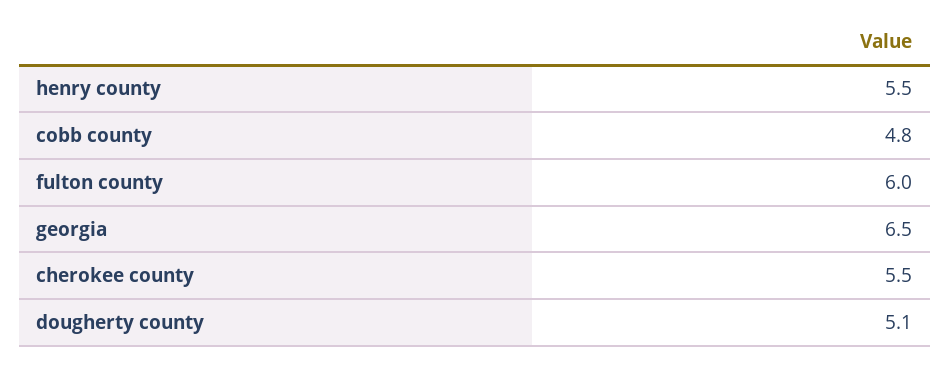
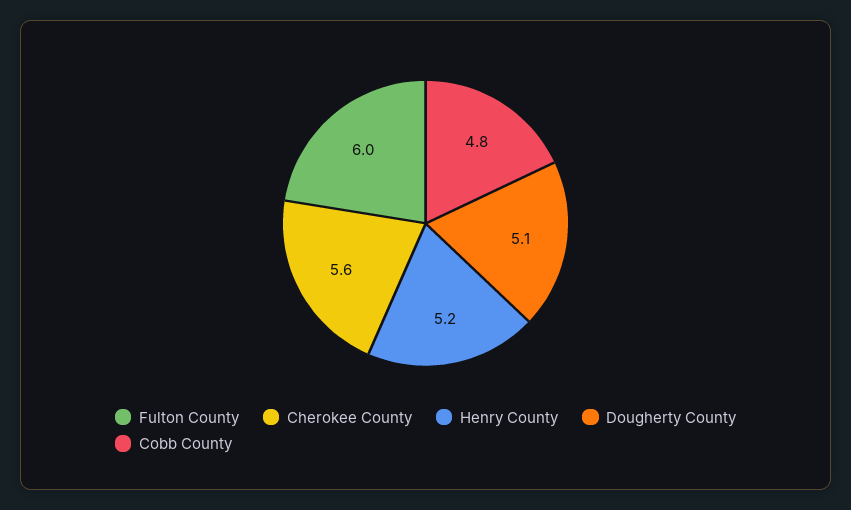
henry county: 5.5 -> 5.2
georgia: 6.5 -> none
cherokee county: 5.5 -> 5.6

